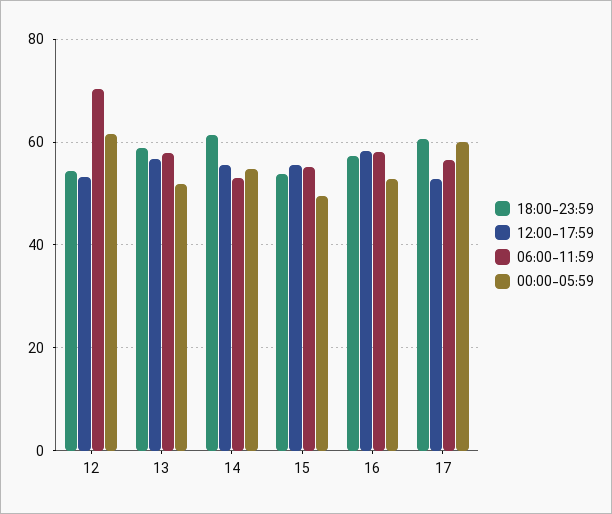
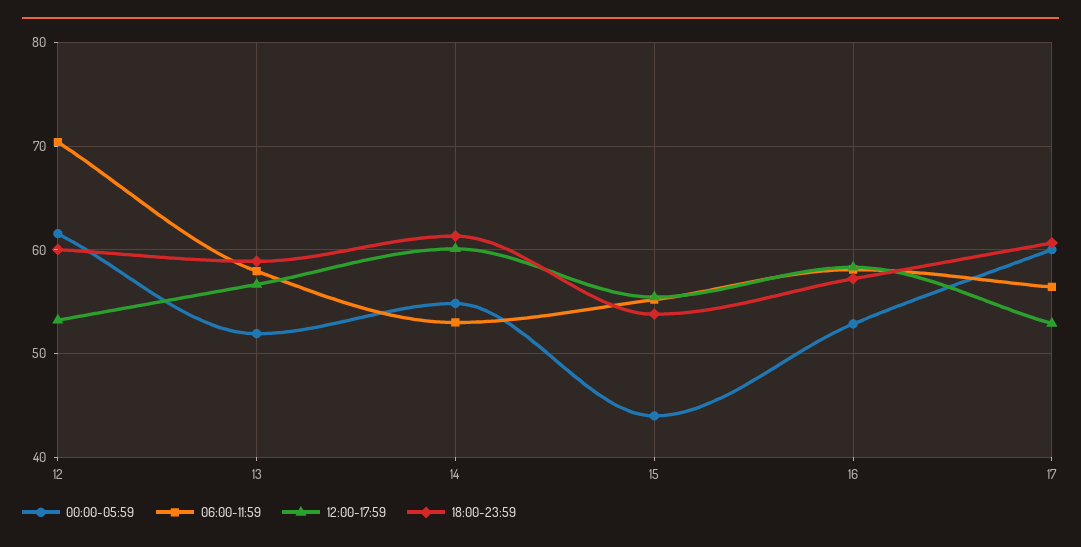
18:00-23:59, 12: 54 -> 60
12:00-17:59, 14: 56 -> 60
00:00-05:59, 15: 50 -> 44

